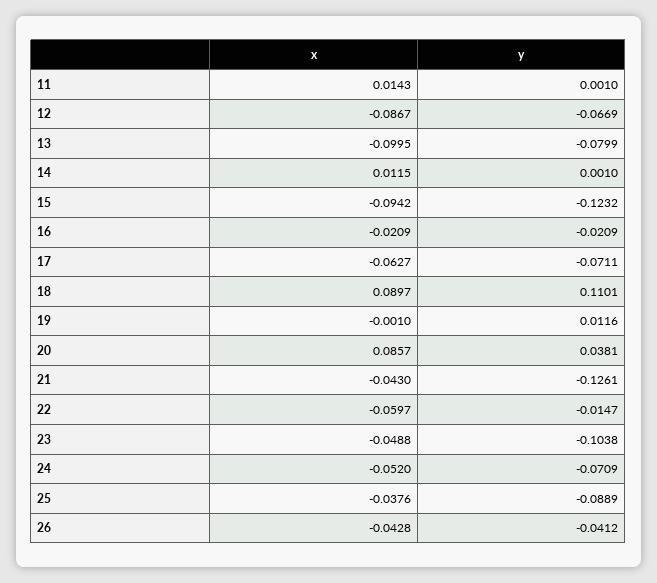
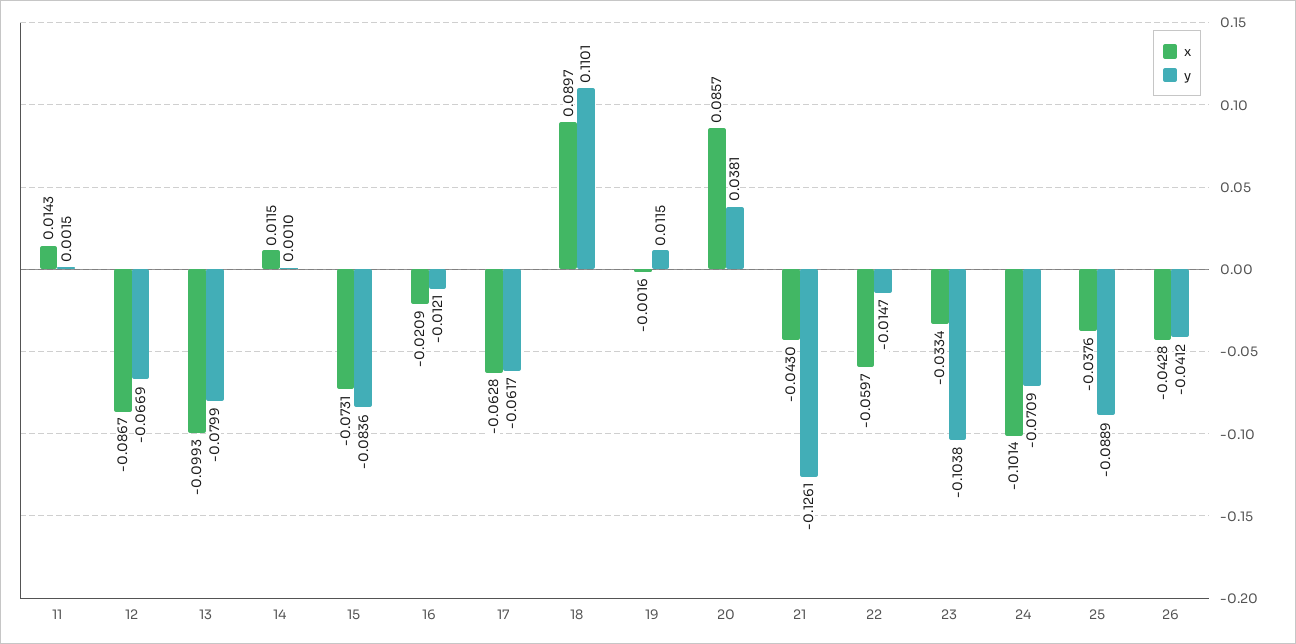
y, 11: 0.001 -> 0.0015
x, 13: -0.0995 -> -0.0993
x, 15: -0.0942 -> -0.0731
y, 15: -0.1232 -> -0.0836
y, 16: -0.0209 -> -0.0121
x, 17: -0.0627 -> -0.0628
y, 17: -0.0711 -> -0.0617
x, 19: -0.001 -> -0.0016
y, 19: 0.0116 -> 0.0115
x, 23: -0.0488 -> -0.0334
x, 24: -0.052 -> -0.1014

